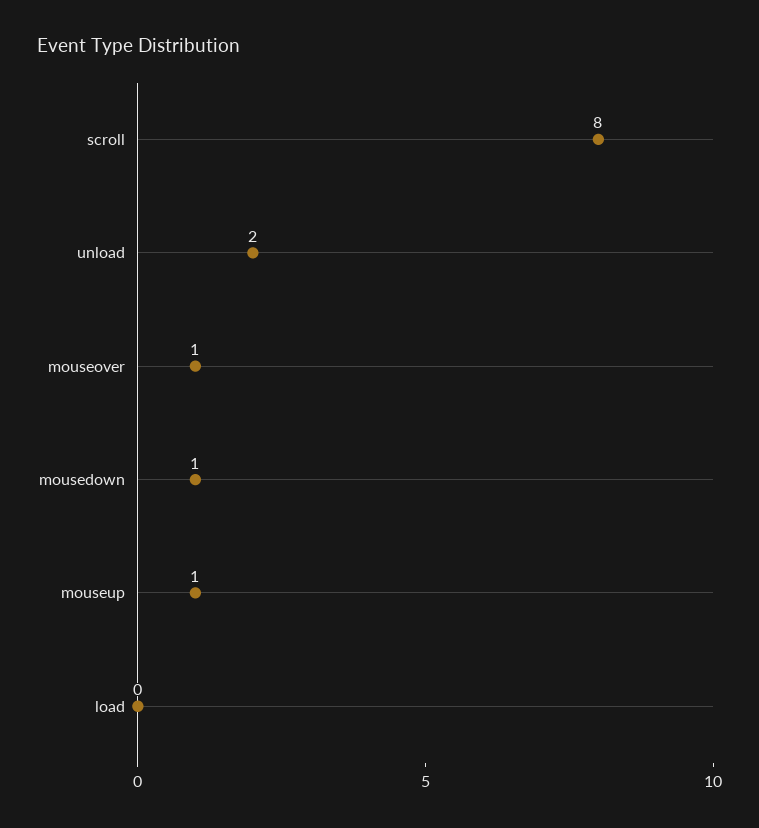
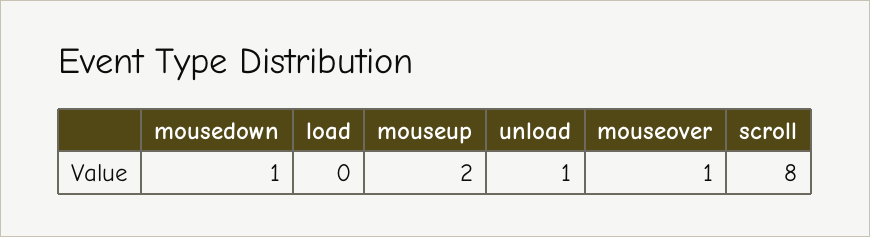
unload: 2 -> 1
mouseup: 1 -> 2

